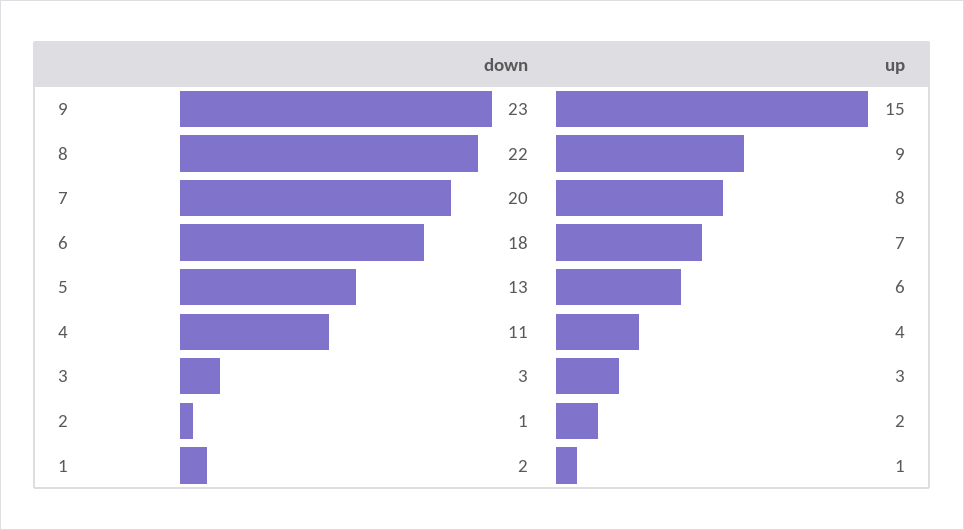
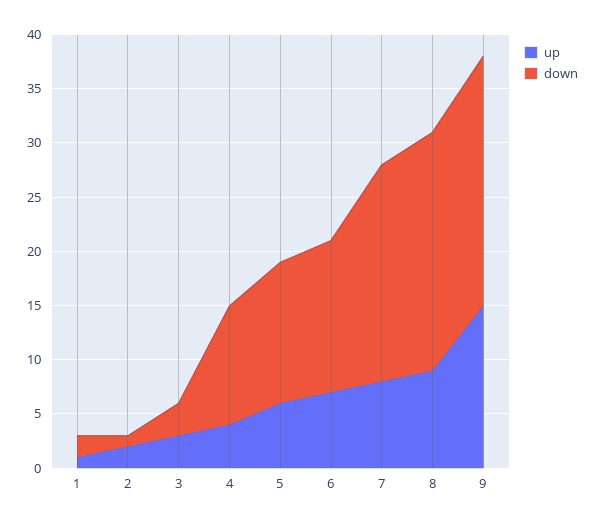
down, 6: 18 -> 14

